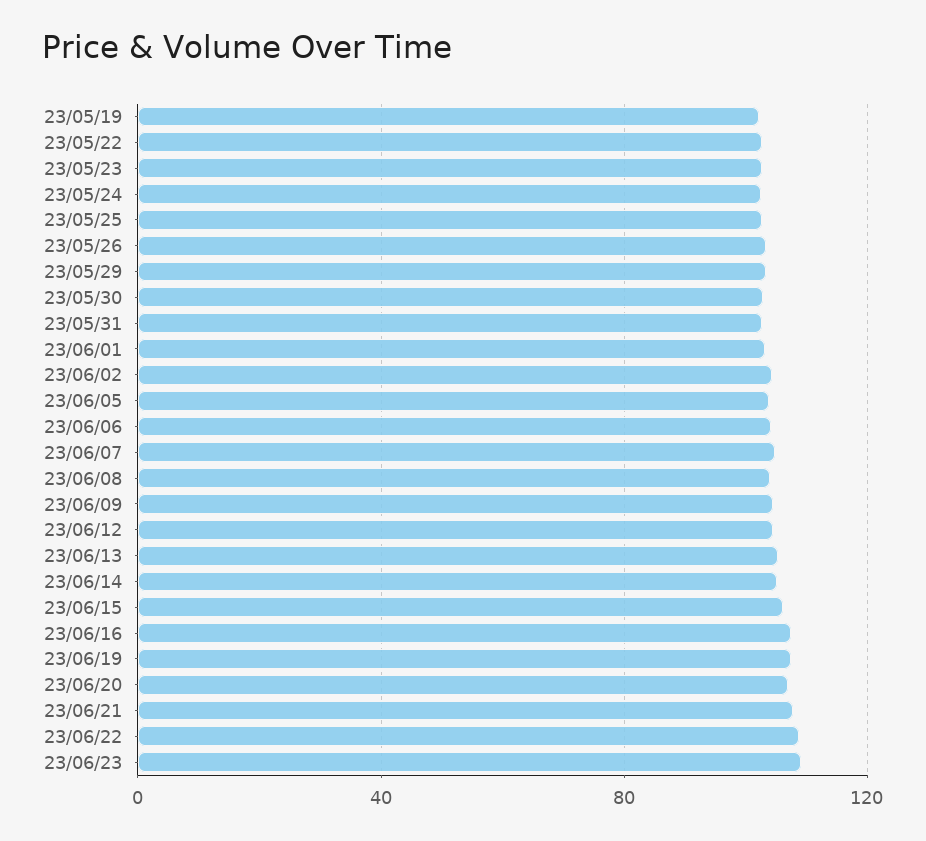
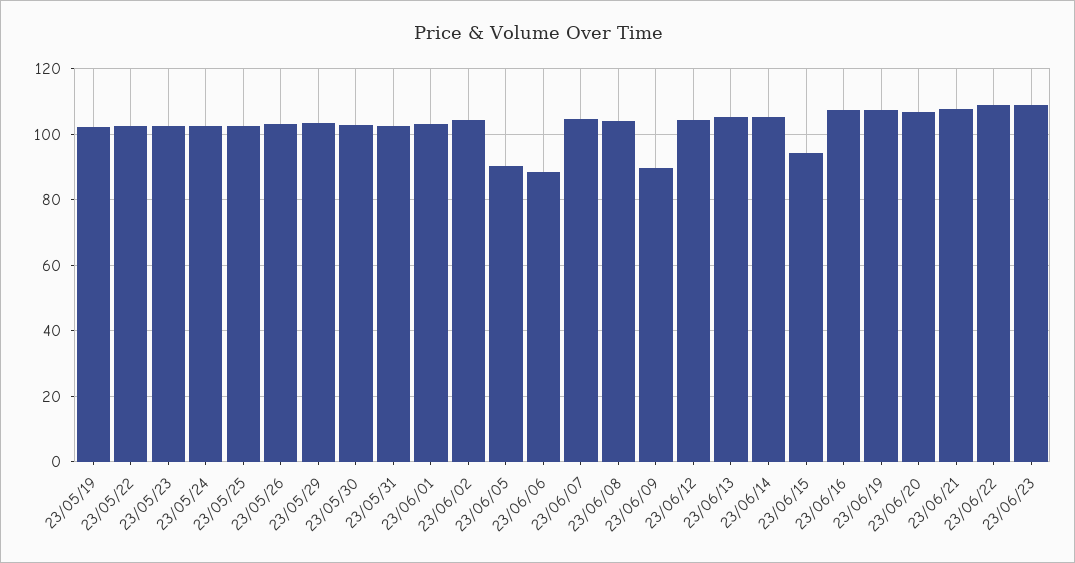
23/06/05: 105 -> 90
23/06/06: 105 -> 88
23/06/09: 105 -> 90
23/06/15: 105 -> 94

